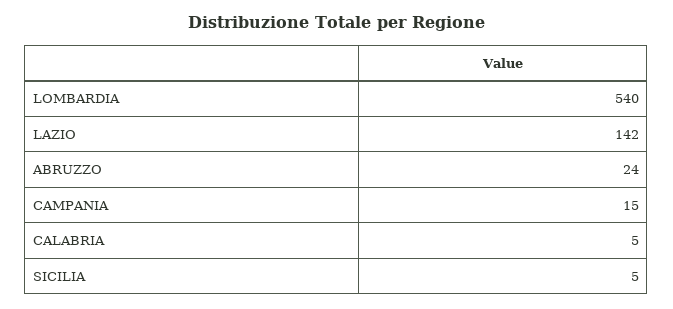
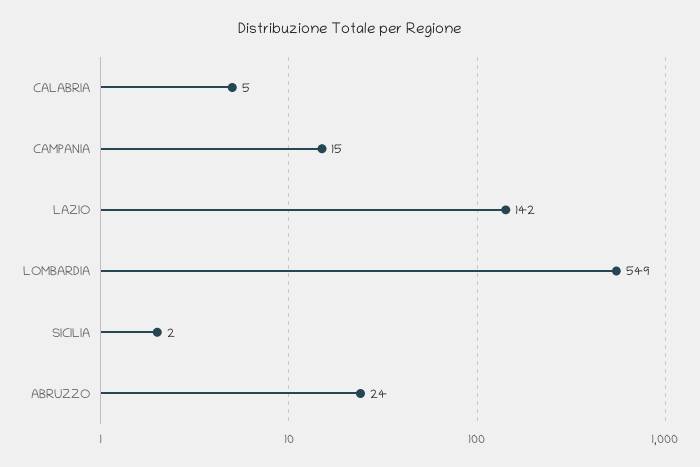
LOMBARDIA: 540 -> 549
SICILIA: 5 -> 2

